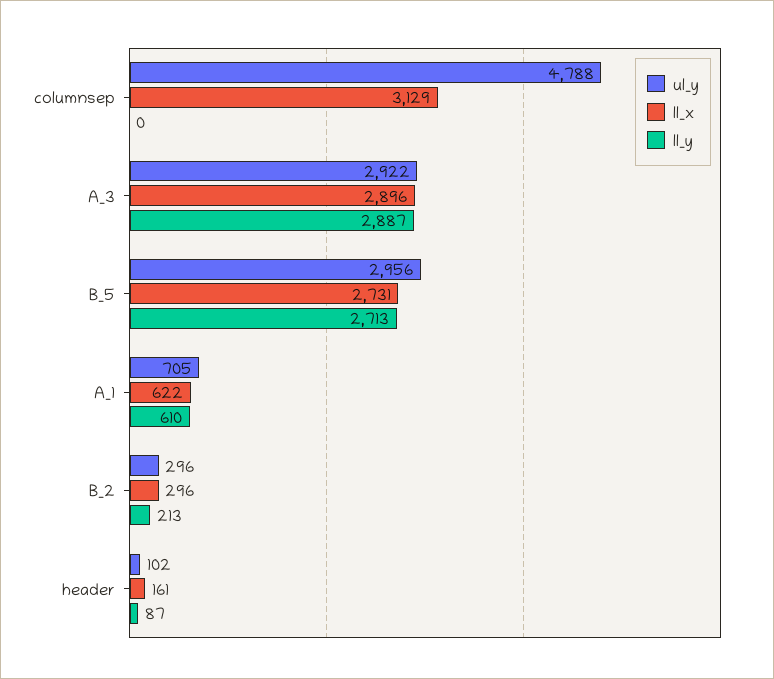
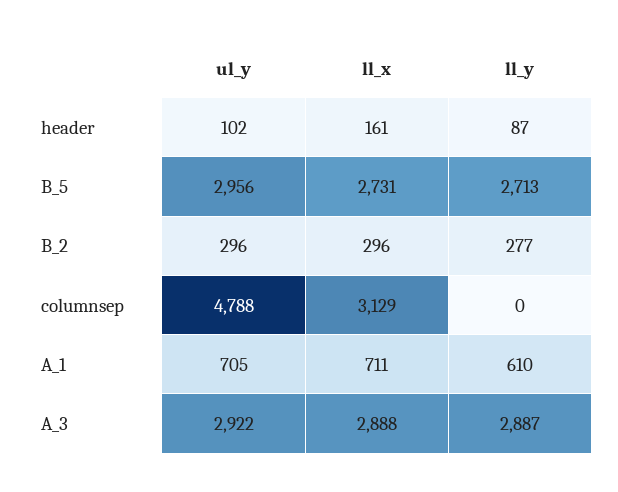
ll_x, A_3: 2896 -> 2888
ll_x, A_1: 622 -> 711
ll_y, B_2: 213 -> 277

